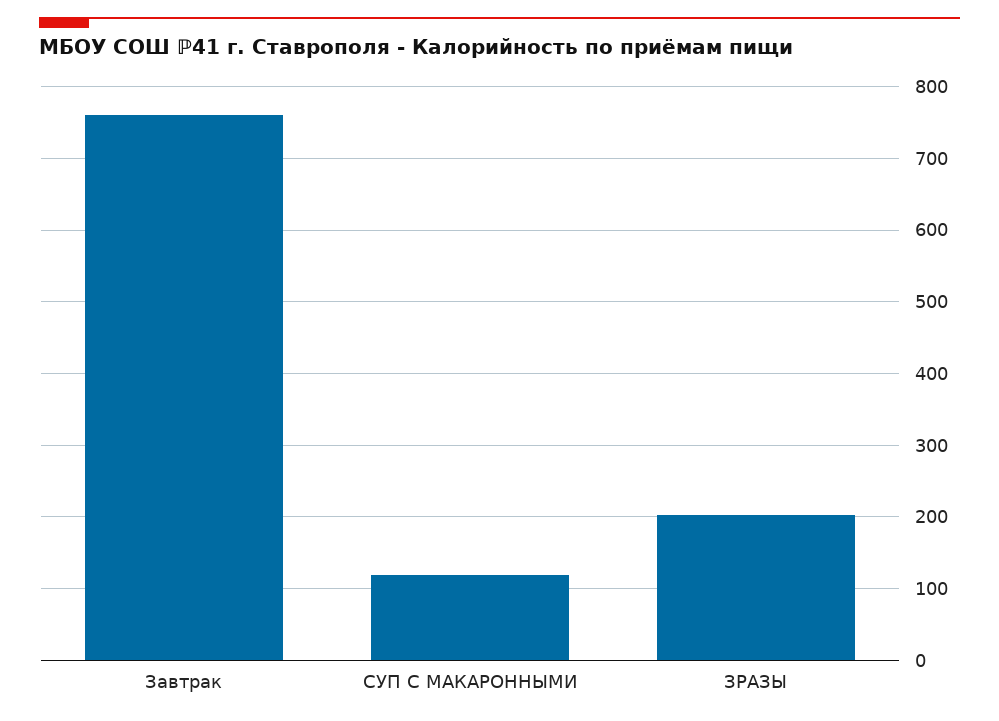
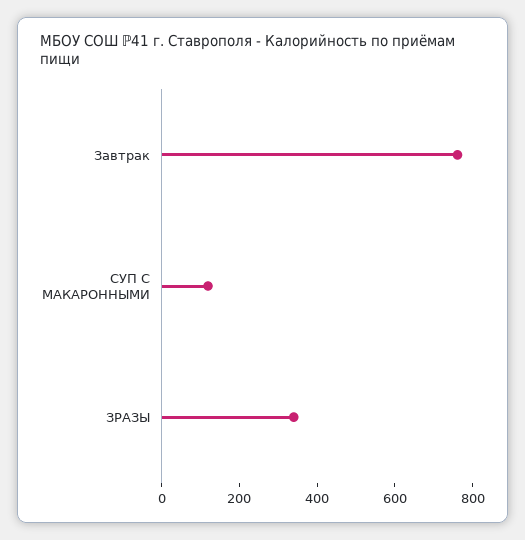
ЗРАЗЫ: 200 -> 350

